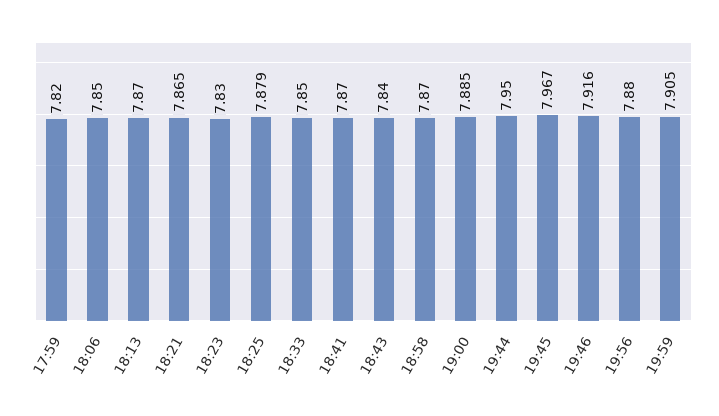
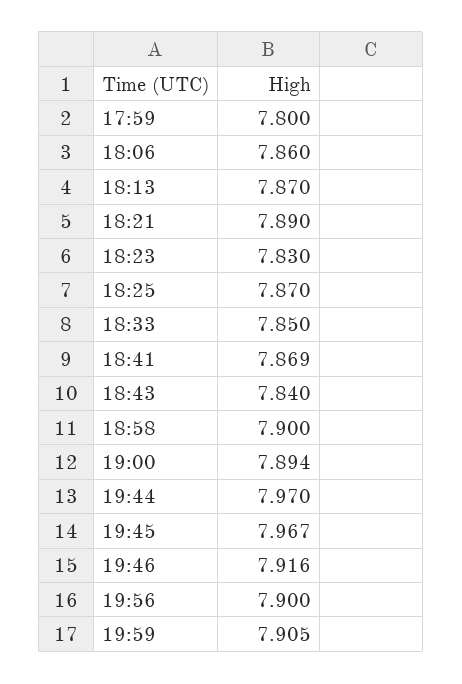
17:59: 7.82 -> 7.8
18:06: 7.85 -> 7.86
18:21: 7.865 -> 7.89
18:25: 7.879 -> 7.87
18:41: 7.87 -> 7.869
18:58: 7.87 -> 7.9
19:00: 7.885 -> 7.894
19:44: 7.95 -> 7.97
19:56: 7.88 -> 7.9

